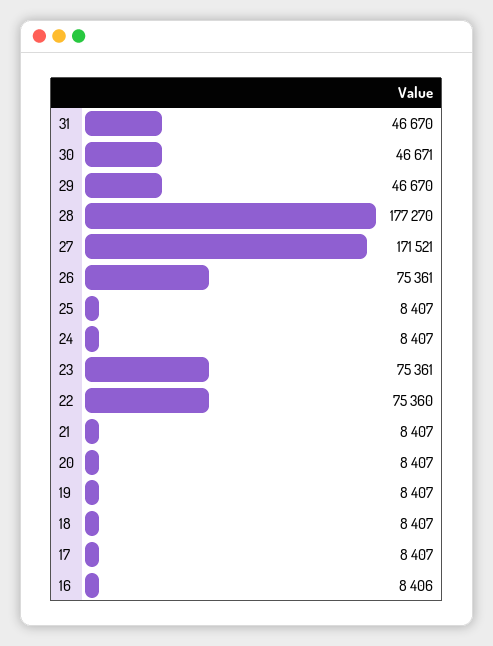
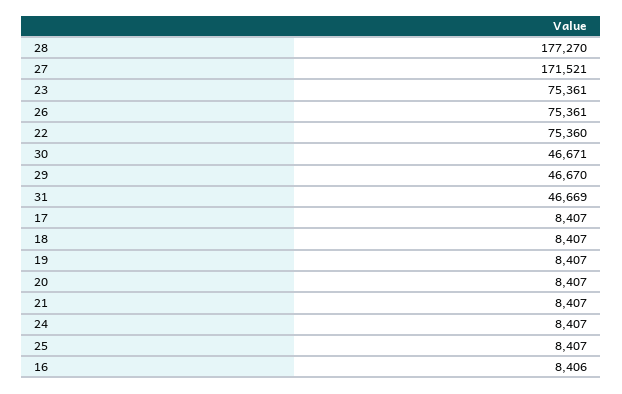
31: 46670 -> 46669

